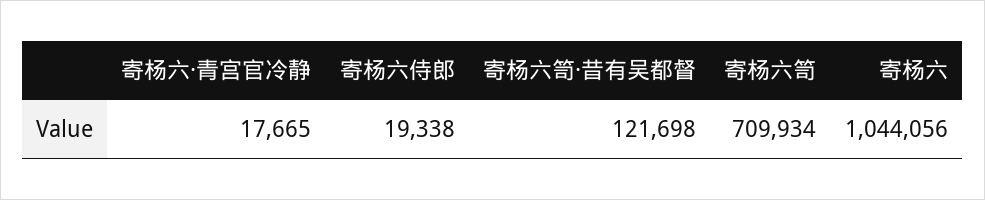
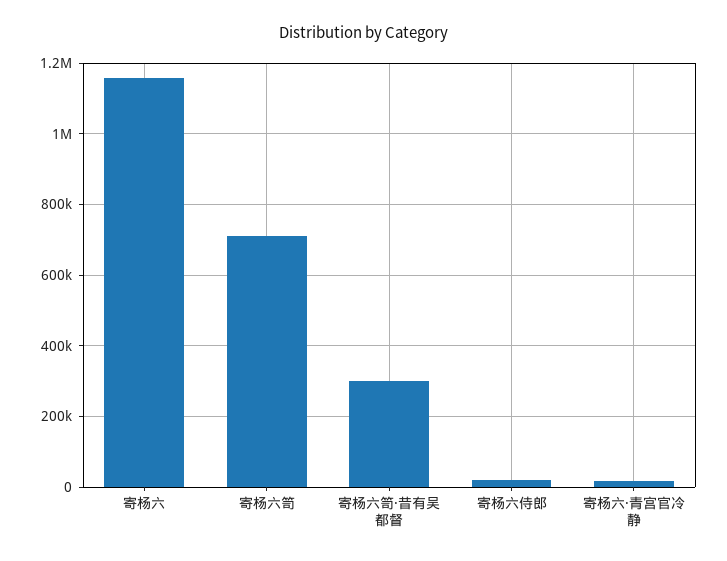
寄杨六笥·昔有吴都督: 121698 -> 300000
寄杨六: 1044056 -> 1160000

